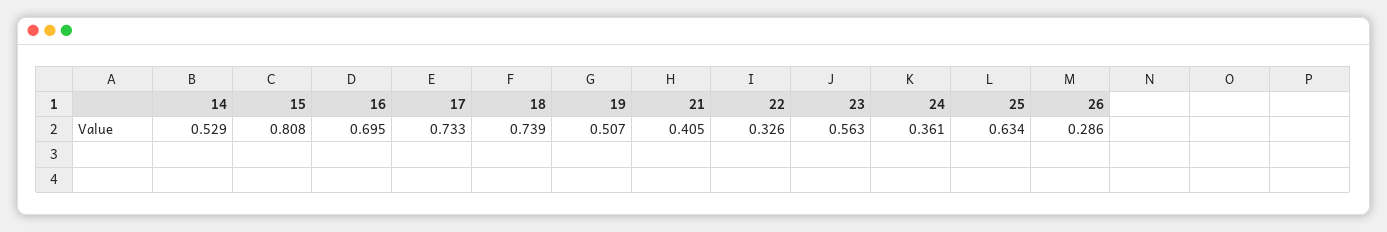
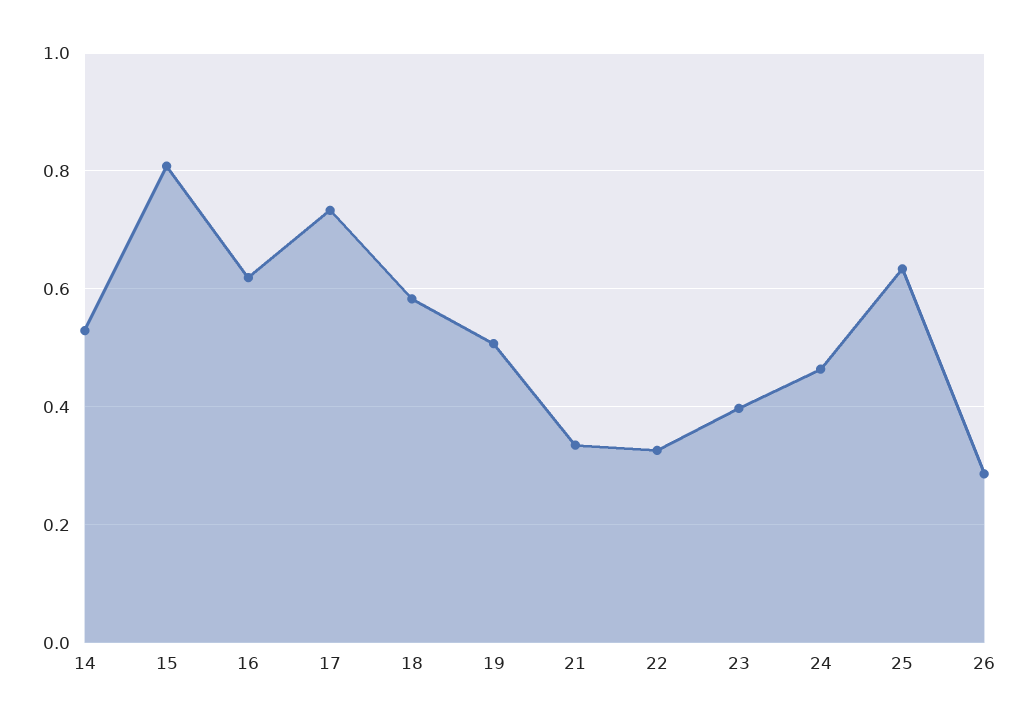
16: 0.695 -> 0.62
18: 0.739 -> 0.58
21: 0.405 -> 0.34
23: 0.563 -> 0.4
24: 0.361 -> 0.46

